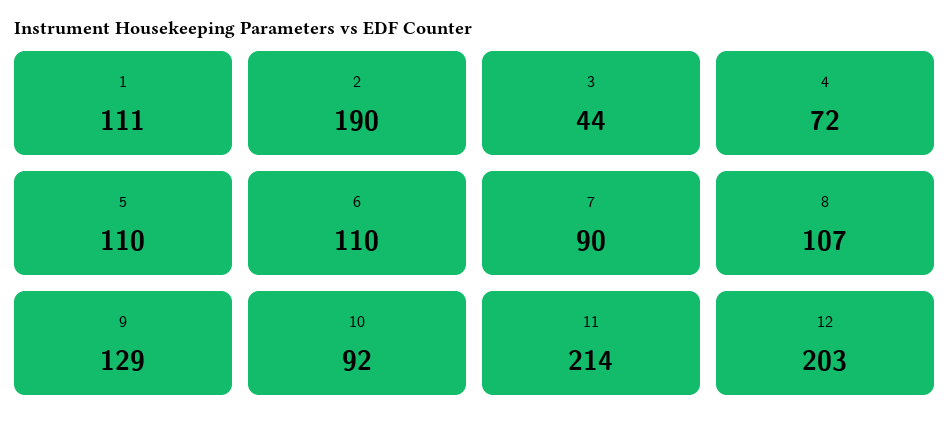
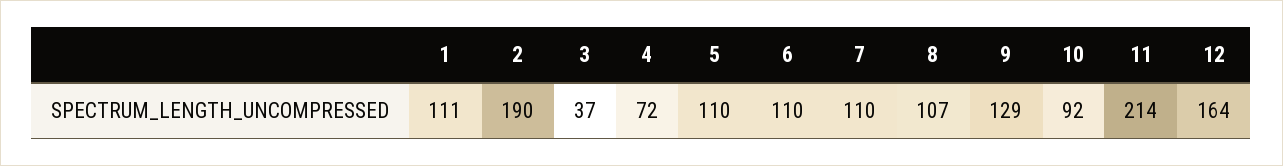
3: 44 -> 37
7: 90 -> 110
12: 203 -> 164

